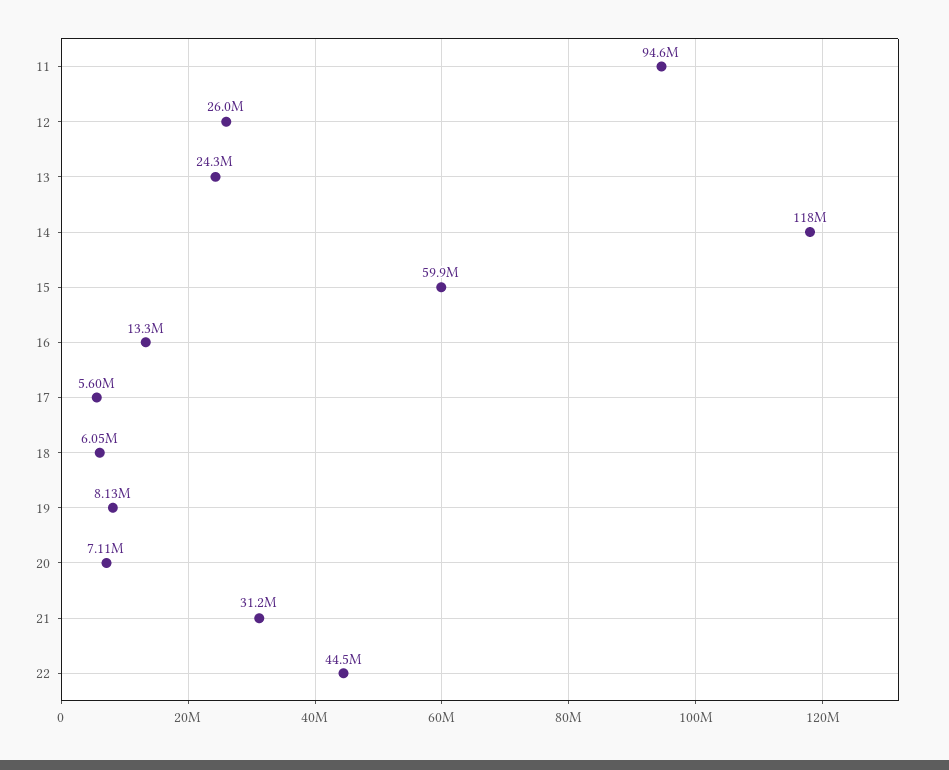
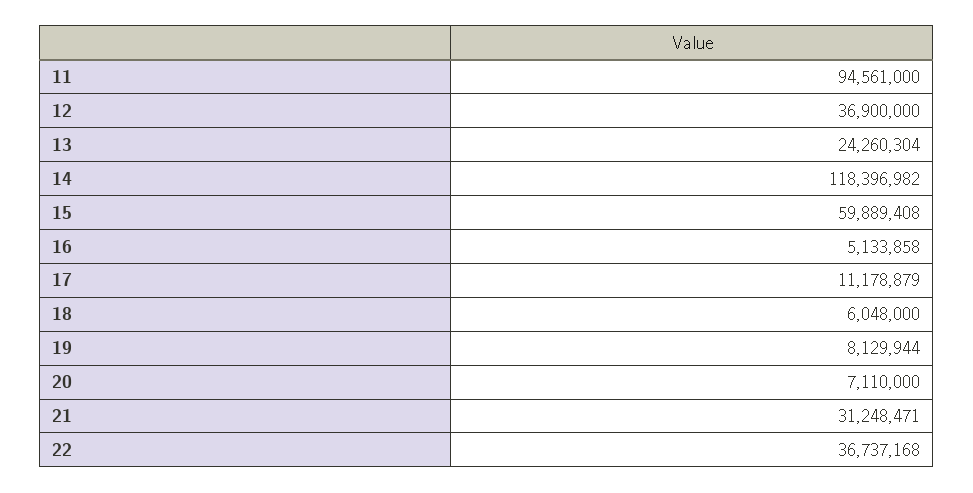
12: 26000000 -> 36900000
16: 13300000 -> 5133858
17: 5600000 -> 11178879
22: 44500000 -> 36737168

